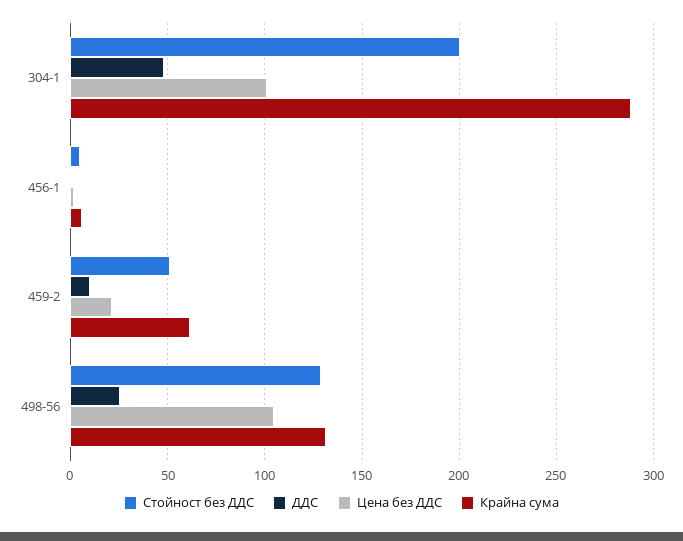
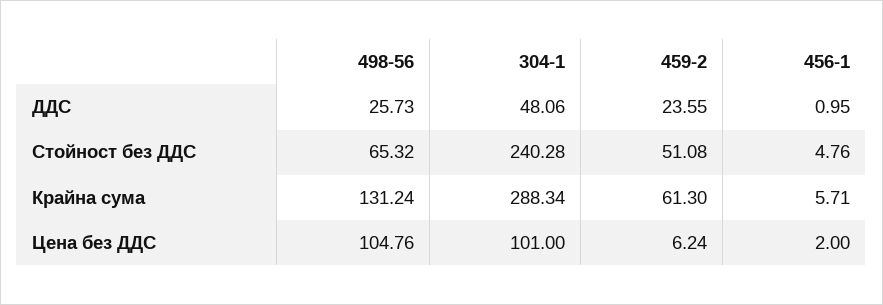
Стойност без ДДС, 304-1: 200 -> 240.28
ДДС, 459-2: 10 -> 23.55
Цена без ДДС, 459-2: 20 -> 6.24
Стойност без ДДС, 498-56: 130 -> 65.32

